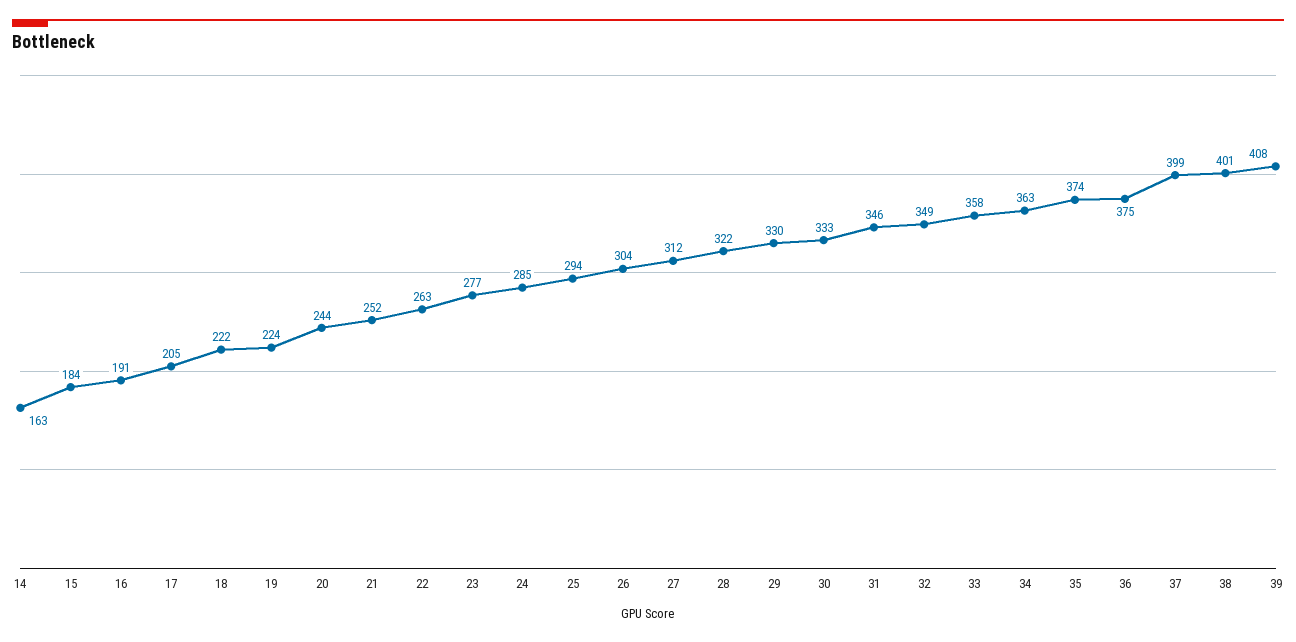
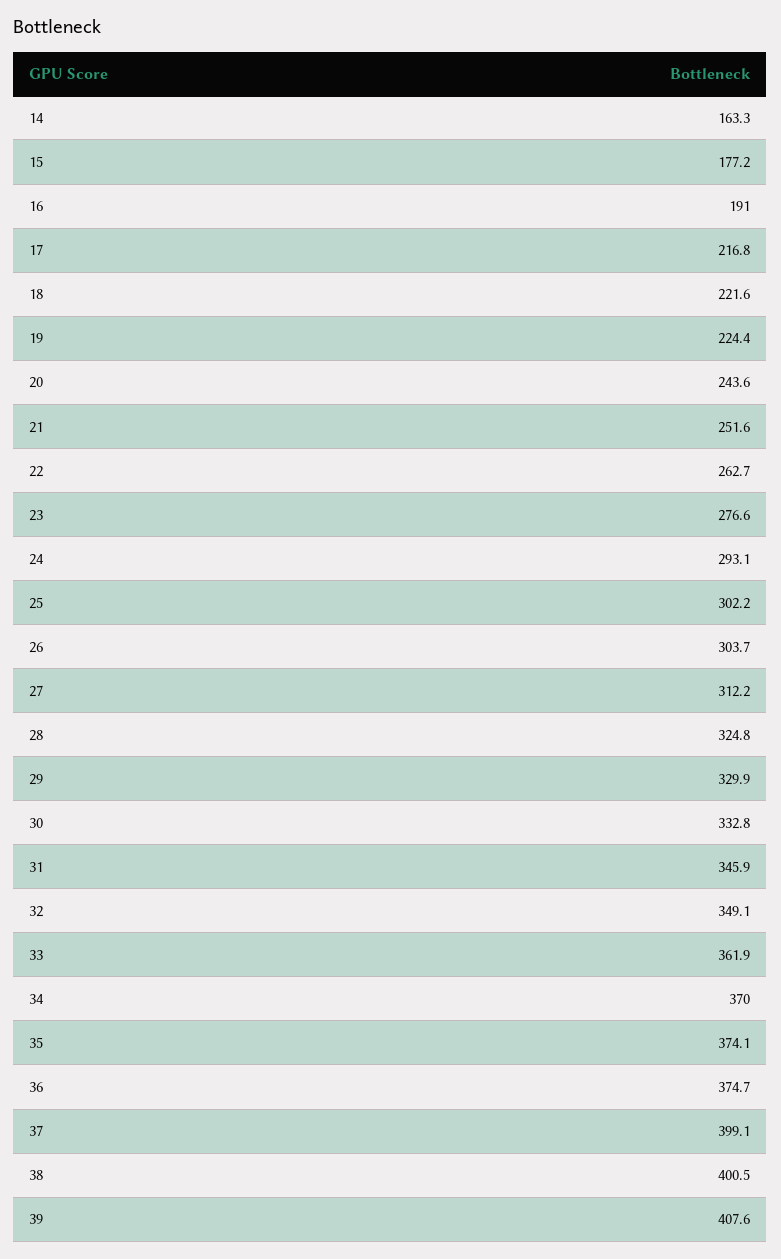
15: 184 -> 177.2
17: 205 -> 216.8
24: 285 -> 293.1
25: 294 -> 302.2
28: 322 -> 324.8
33: 358 -> 361.9
34: 363 -> 370

